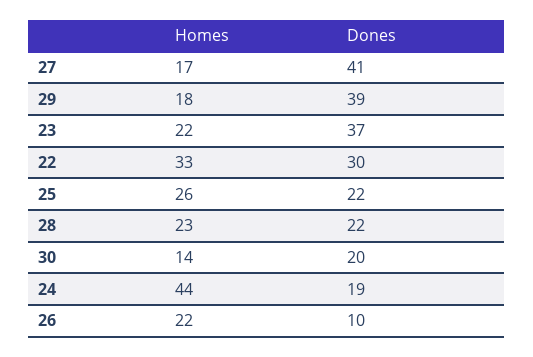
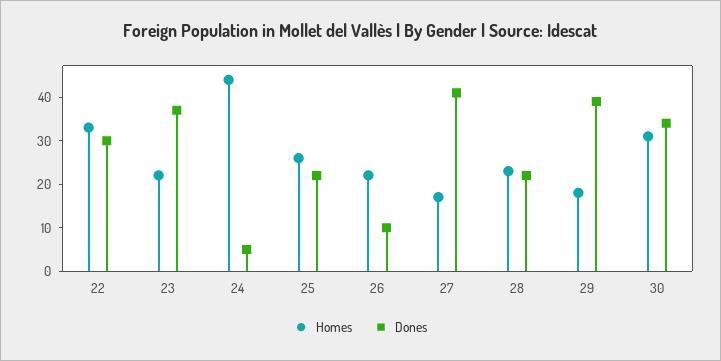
Homes, 30: 14 -> 30
Dones, 30: 20 -> 35
Dones, 24: 19 -> 5

